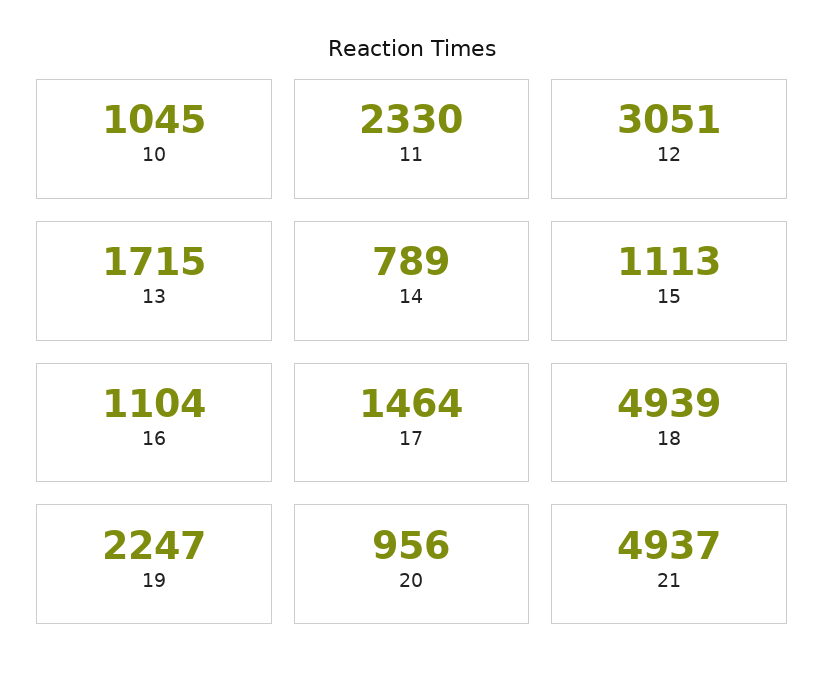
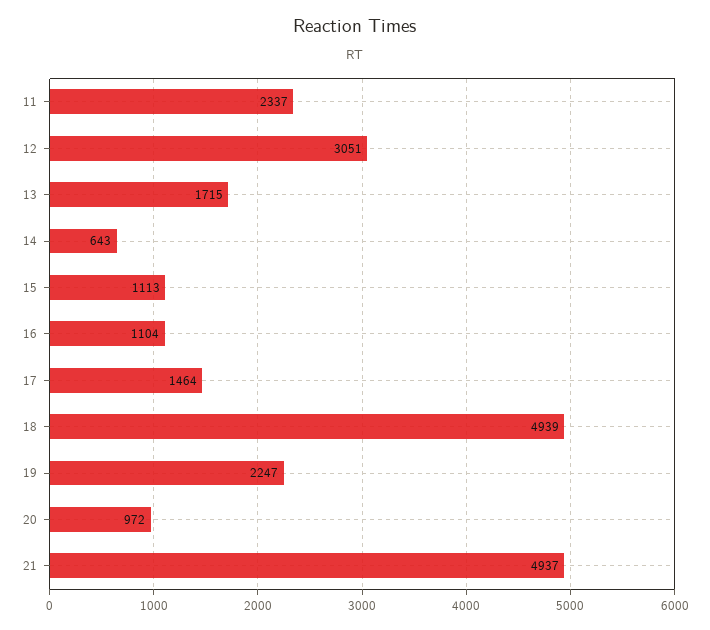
10: 1045 -> none
11: 2330 -> 2337
14: 789 -> 643
20: 956 -> 972

